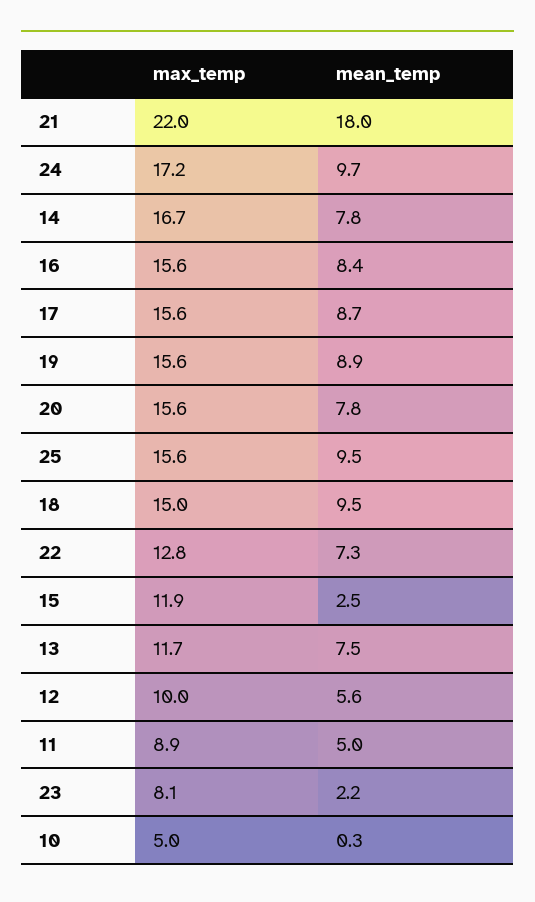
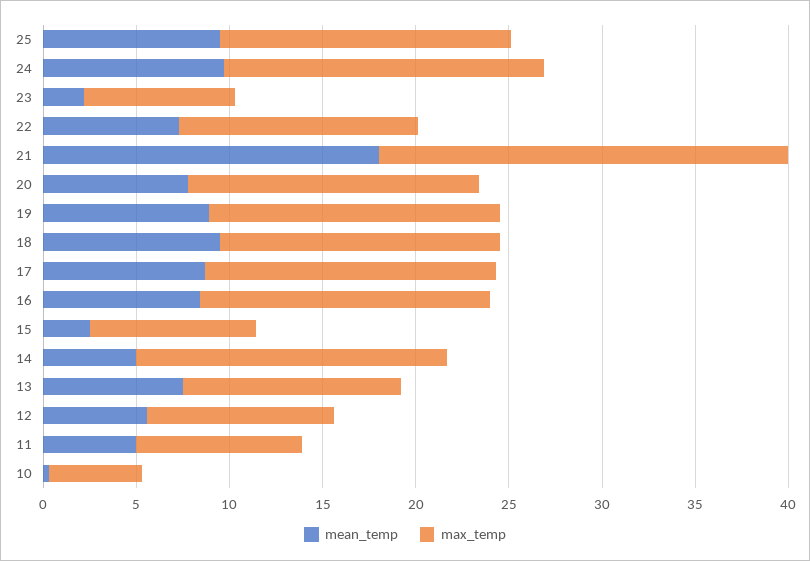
mean_temp, 14: 7.8 -> 5
max_temp, 15: 11.9 -> 9

